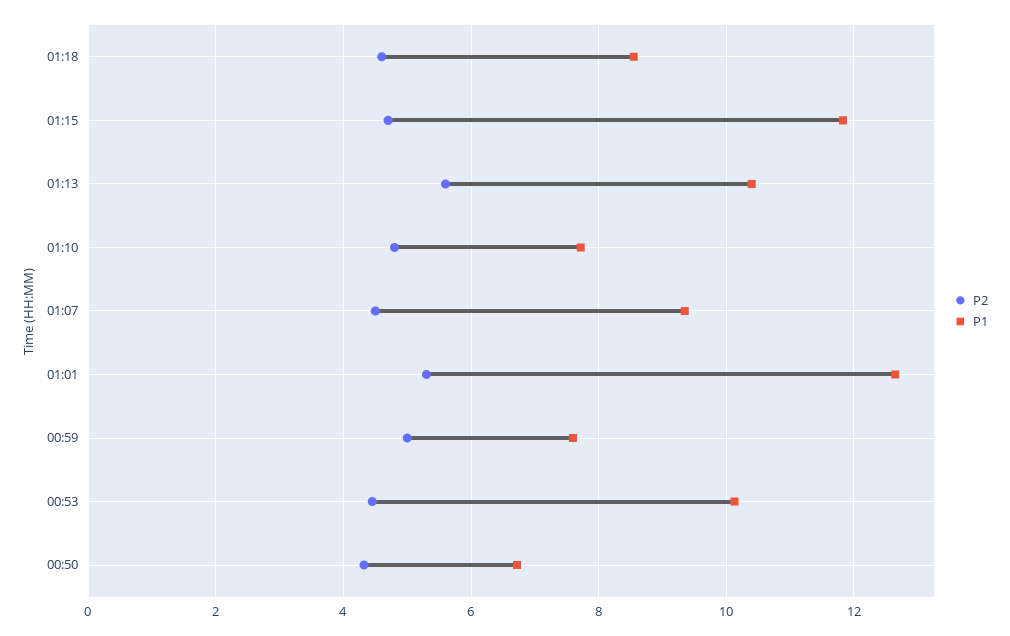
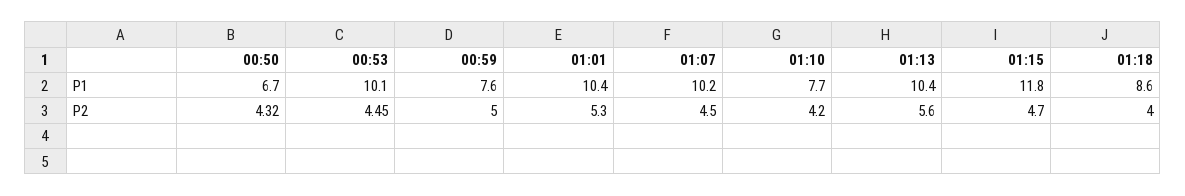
P2, 01:18: 4.6 -> 4
P2, 01:10: 4.8 -> 4.2
P1, 01:07: 9.4 -> 10.2
P1, 01:01: 12.6 -> 10.4

